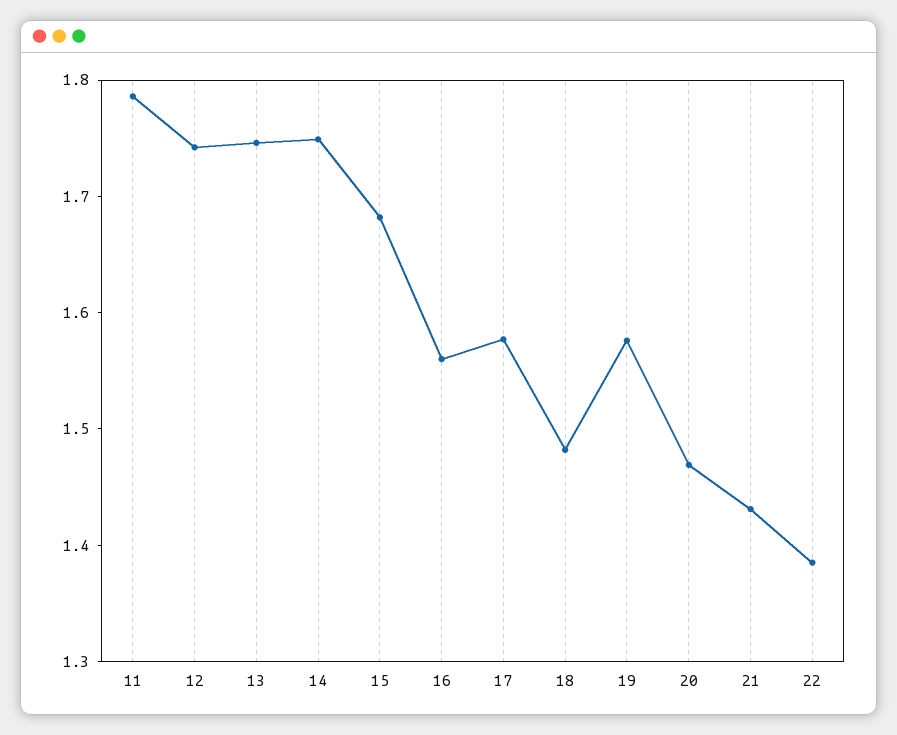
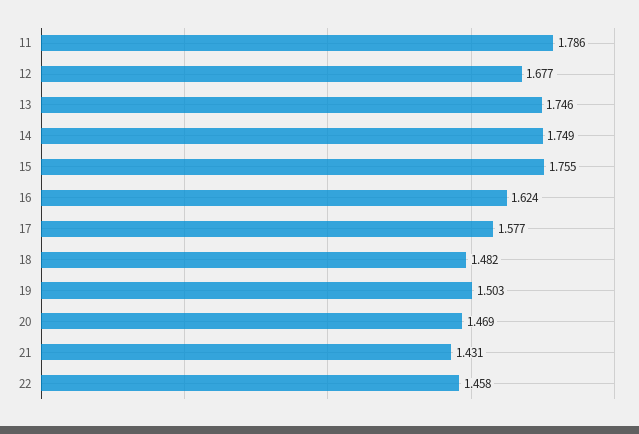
12: 1.74 -> 1.677
15: 1.68 -> 1.755
16: 1.56 -> 1.624
19: 1.58 -> 1.503
22: 1.38 -> 1.458

